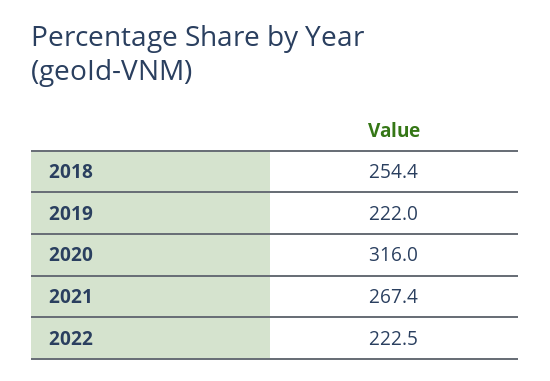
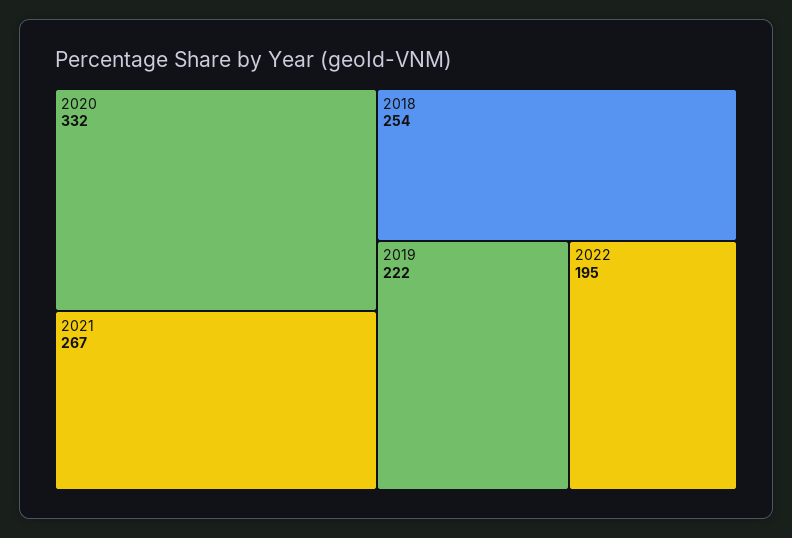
2020: 316 -> 332
2022: 222.5 -> 195

